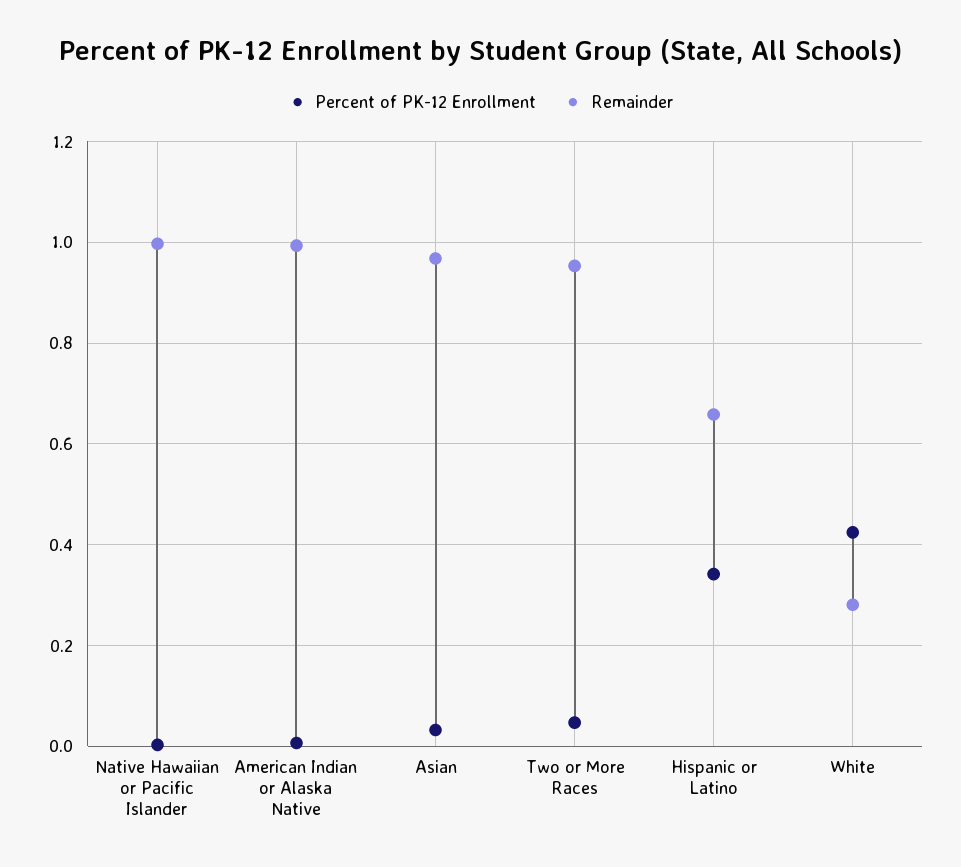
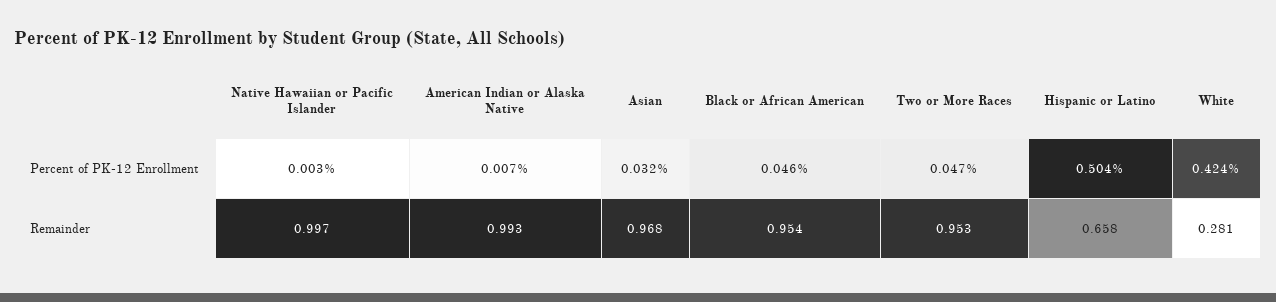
Percent of PK-12 Enrollment, Hispanic or Latino: 0.34 -> 0.504
Percent of PK-12 Enrollment, Black or African American: none -> 0.046
Remainder, Black or African American: none -> 0.954

